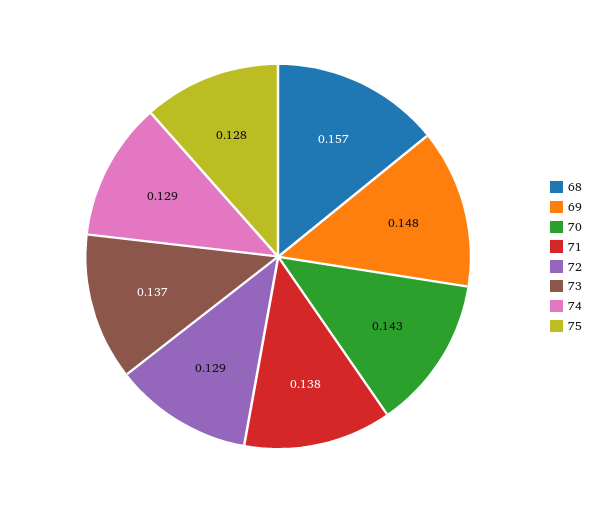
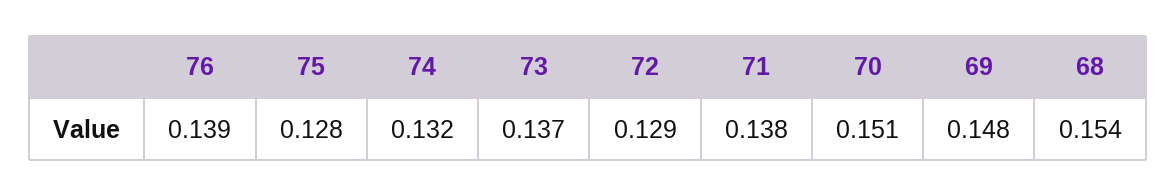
68: 0.157 -> 0.154
70: 0.143 -> 0.151
74: 0.129 -> 0.132
76: none -> 0.139

